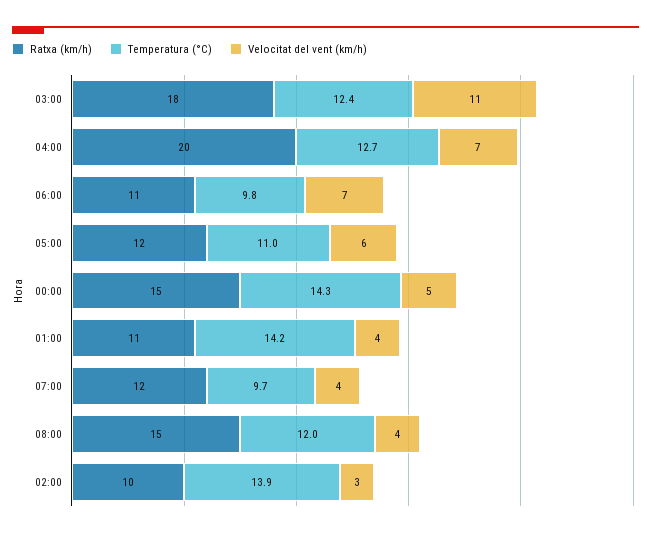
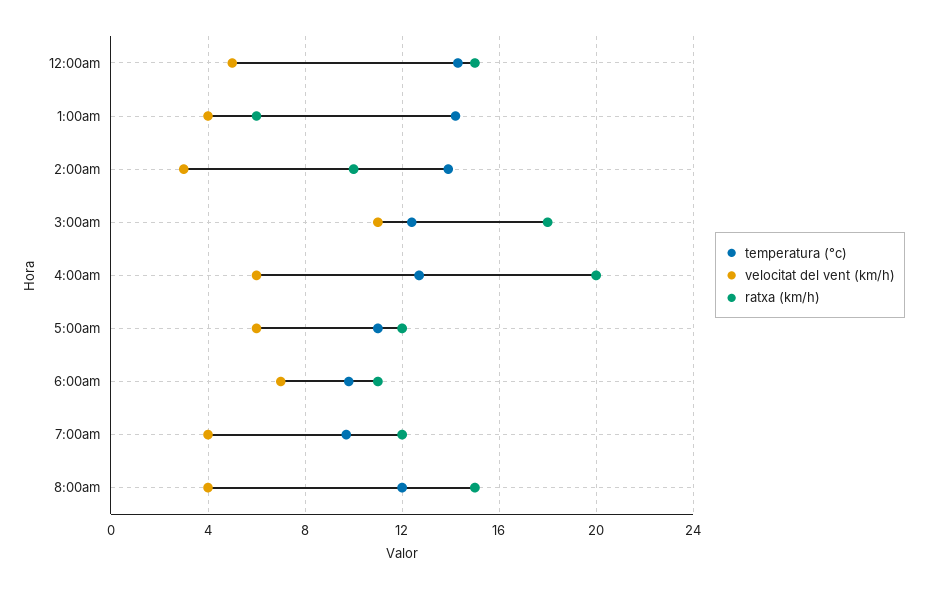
Velocitat del vent (km/h), 04:00: 7 -> 6
Ratxa (km/h), 01:00: 11 -> 6

